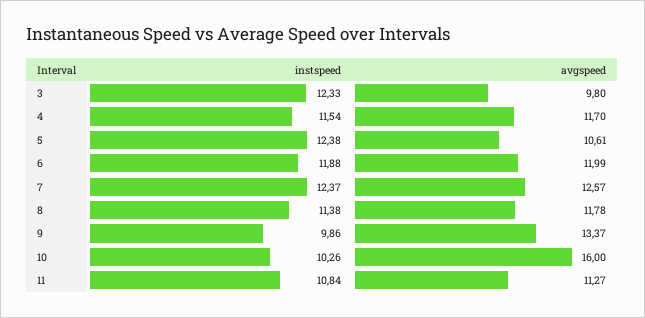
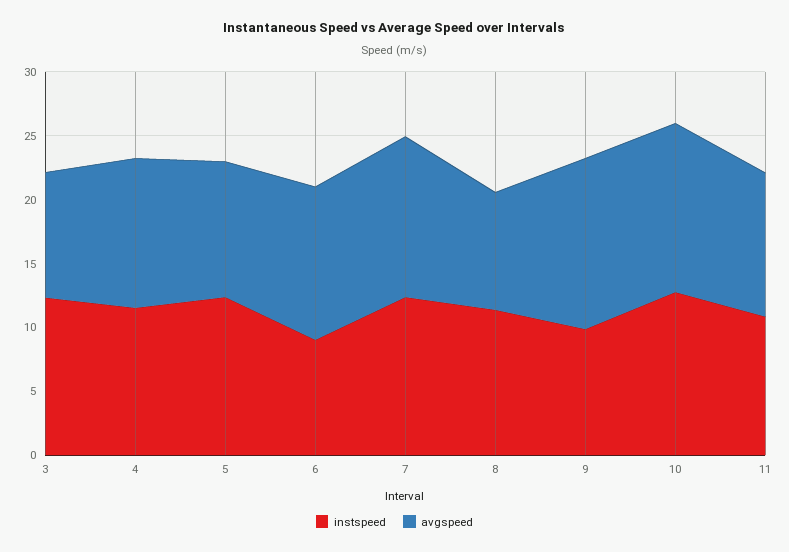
instspeed, 6: 11.88 -> 9
avgspeed, 8: 11.78 -> 9
instspeed, 10: 10.26 -> 13
avgspeed, 10: 16 -> 13

